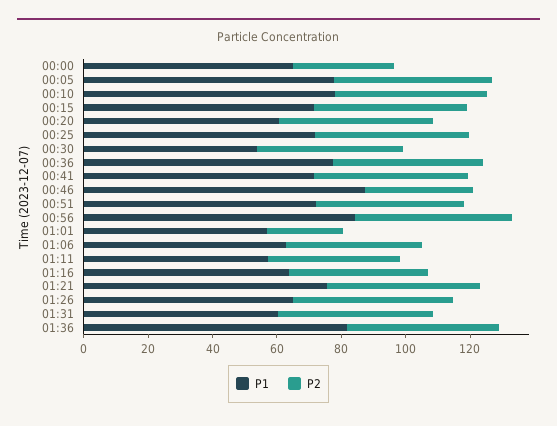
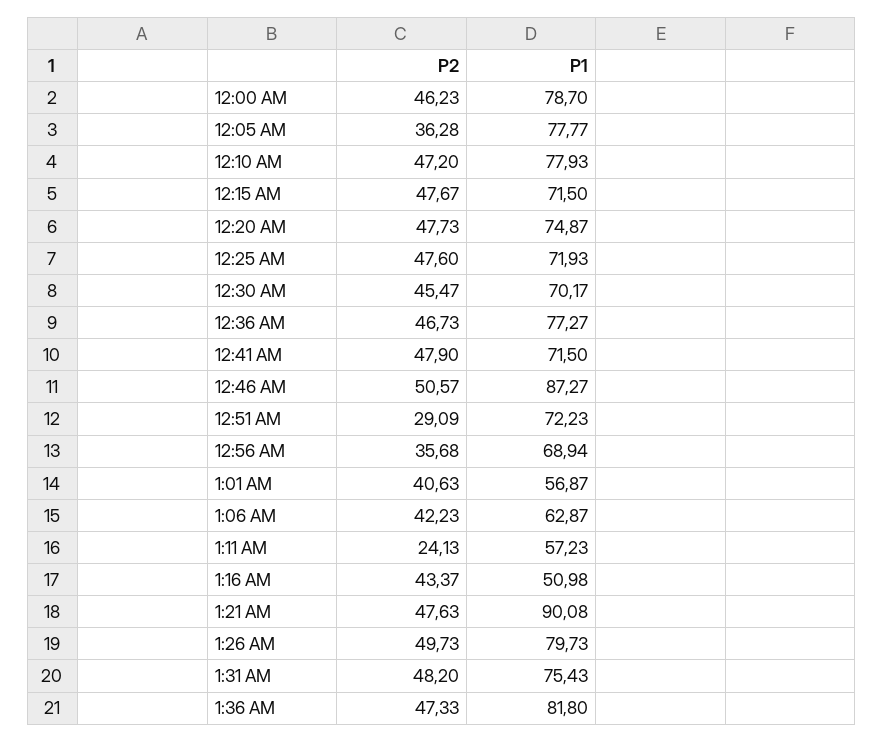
P1, 00:00: 65 -> 78.7
P2, 00:00: 30 -> 46.23
P2, 00:05: 50 -> 36.28
P1, 00:20: 60 -> 74.87
P1, 00:30: 55 -> 70.17
P2, 00:46: 35 -> 50.57
P2, 00:51: 45 -> 29.09
P1, 00:56: 85 -> 68.94
P2, 00:56: 50 -> 35.68
P2, 01:01: 25 -> 40.63
P2, 01:11: 40 -> 24.13
P1, 01:16: 65 -> 50.98
P1, 01:21: 75 -> 90.08
P1, 01:26: 65 -> 79.73
P1, 01:31: 60 -> 75.43

